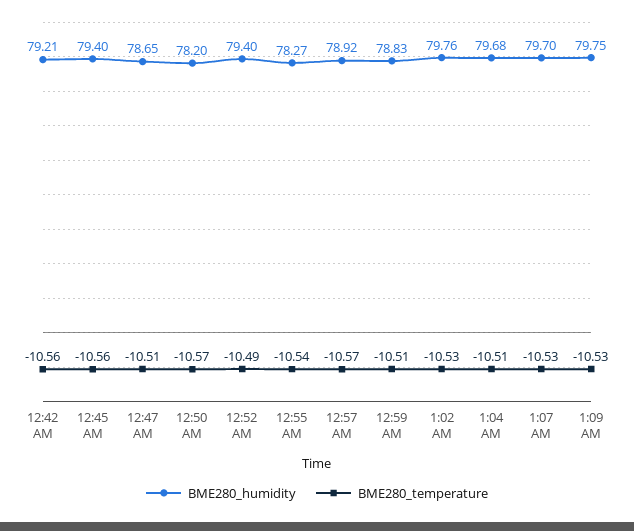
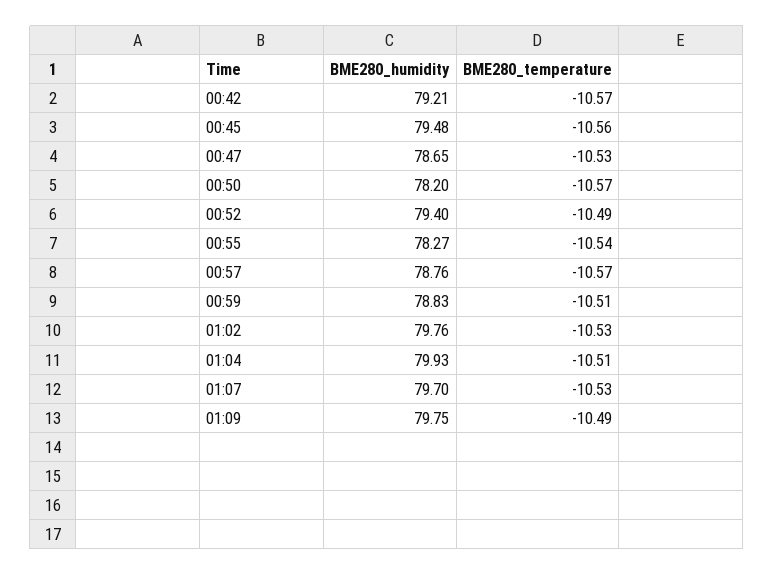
BME280_temperature, 12:42 AM: -10.56 -> -10.57
BME280_humidity, 12:45 AM: 79.4 -> 79.48
BME280_temperature, 12:47 AM: -10.51 -> -10.53
BME280_humidity, 12:57 AM: 78.92 -> 78.76
BME280_humidity, 1:04 AM: 79.68 -> 79.93
BME280_temperature, 1:09 AM: -10.53 -> -10.49

